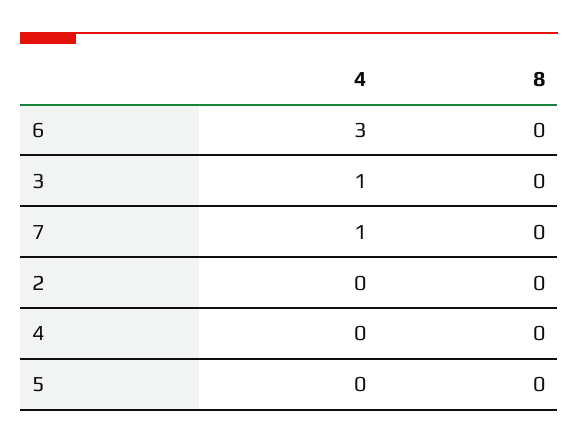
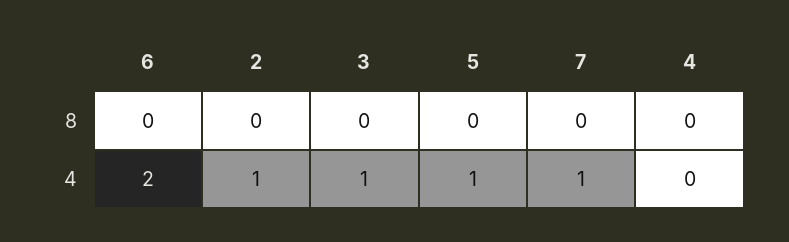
4, 6: 3 -> 2
4, 2: 0 -> 1
4, 5: 0 -> 1

